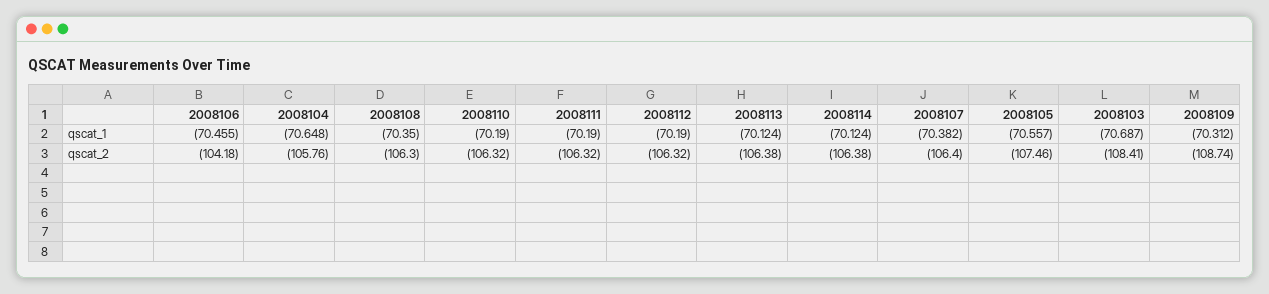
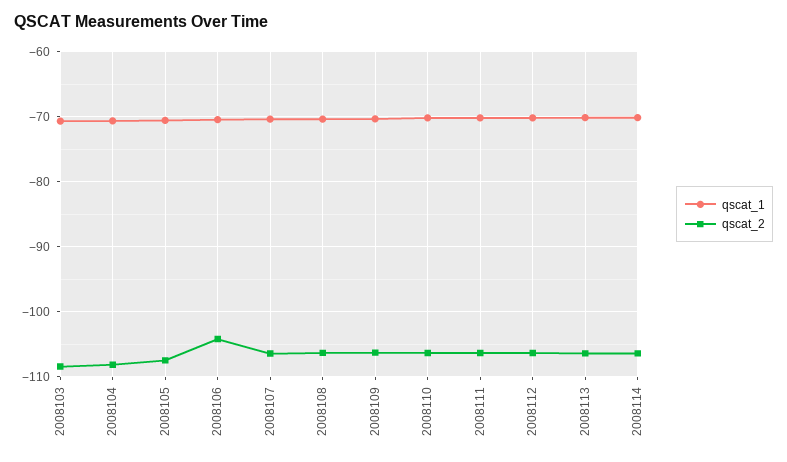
qscat_2, 2008104: -105.76 -> -108
qscat_2, 2008109: -108.74 -> -106

